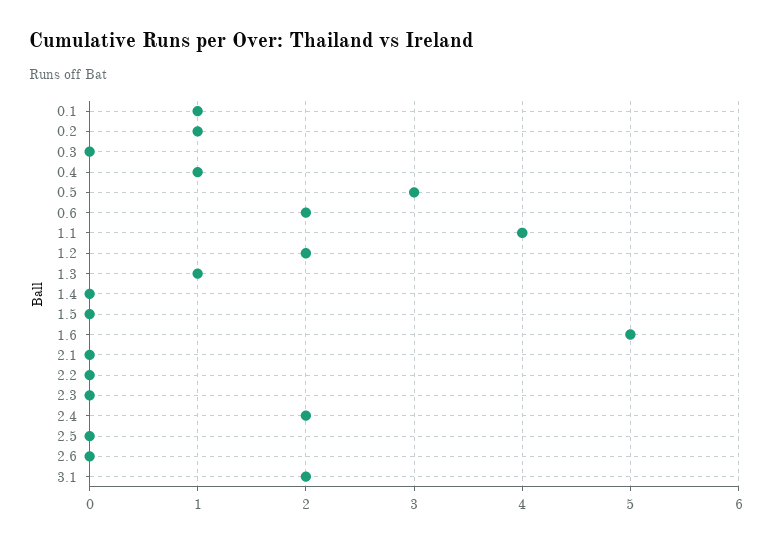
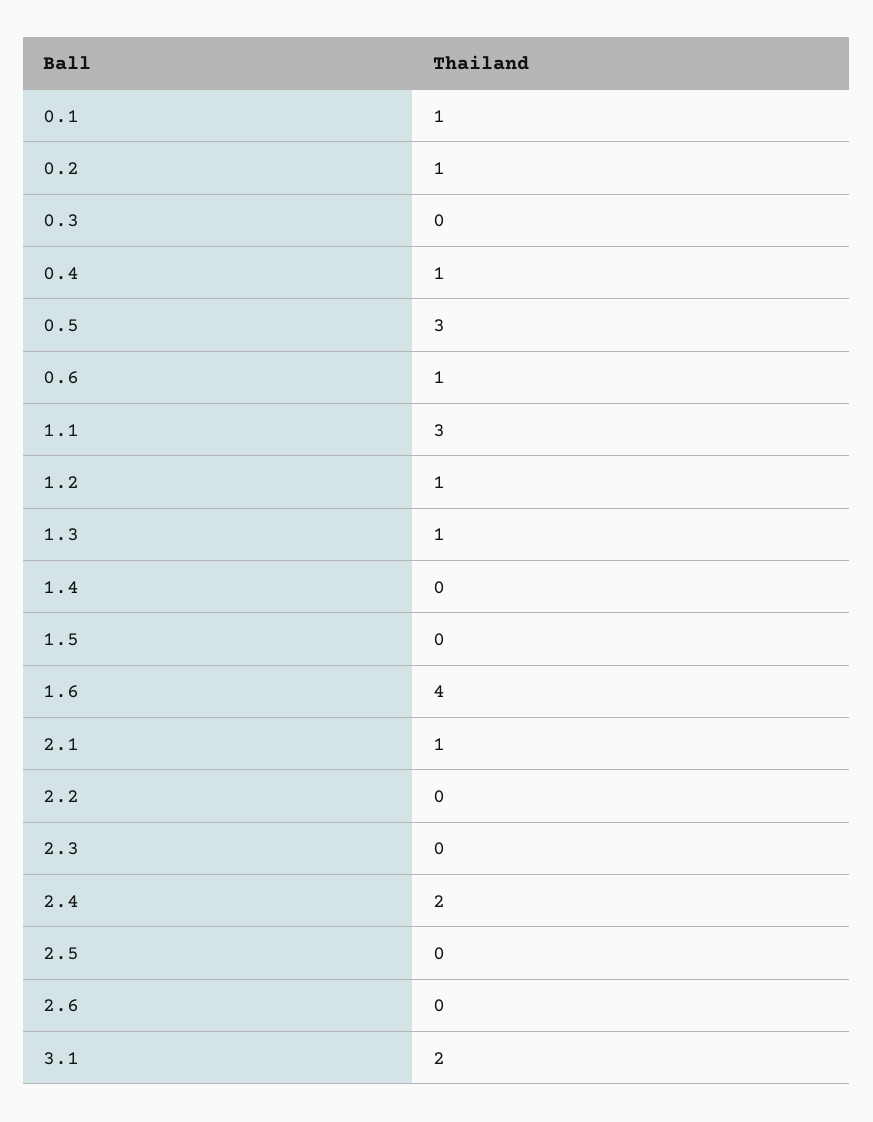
0.6: 2 -> 1
1.1: 4 -> 3
1.2: 2 -> 1
1.6: 5 -> 4
2.1: 0 -> 1

